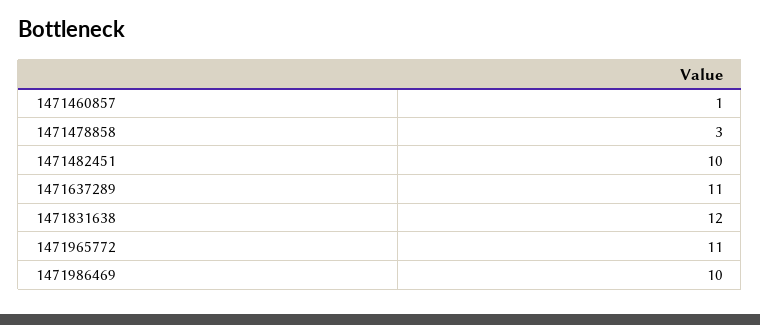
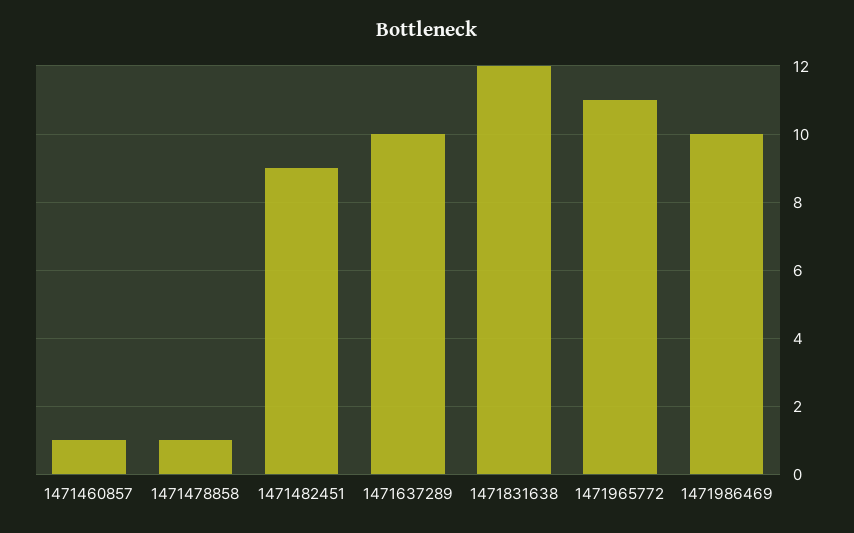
1471478858: 3 -> 1
1471482451: 10 -> 9
1471637289: 11 -> 10

